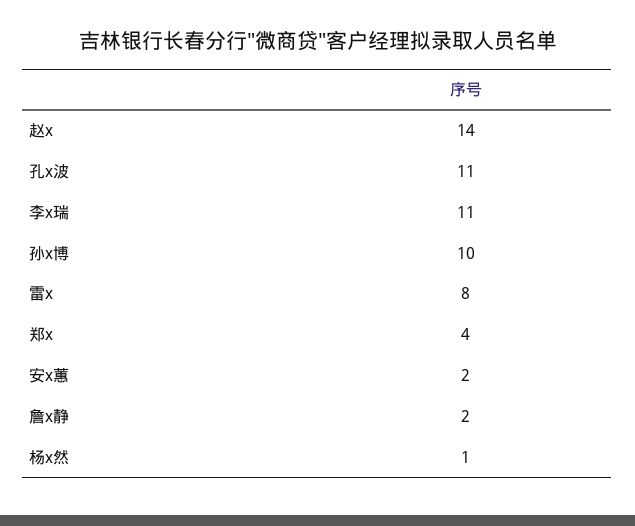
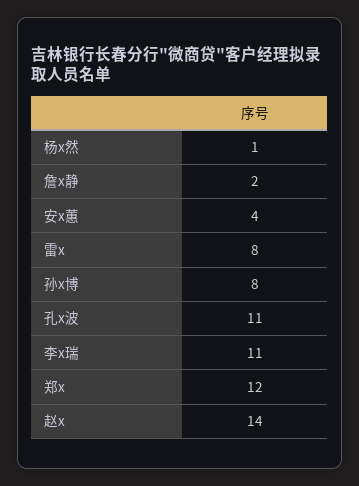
孙x博: 10 -> 8
郑x: 4 -> 12
安x蕙: 2 -> 4

